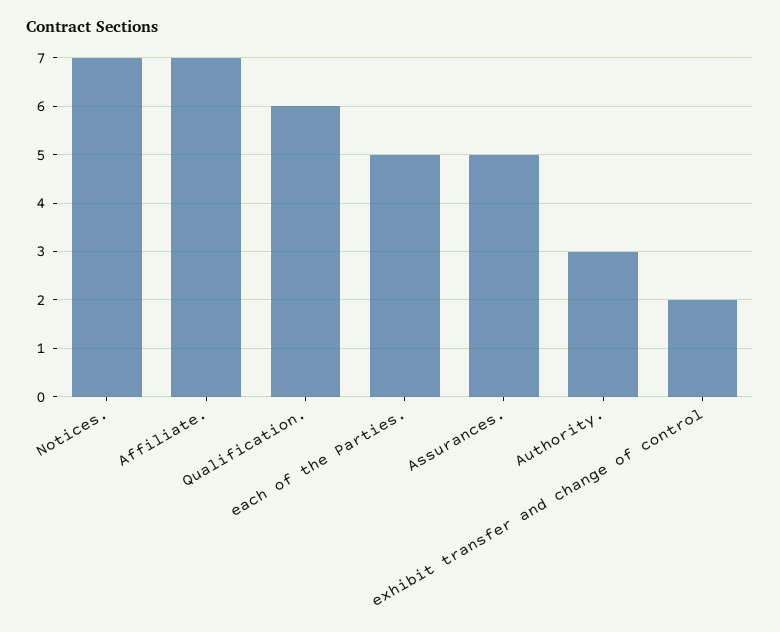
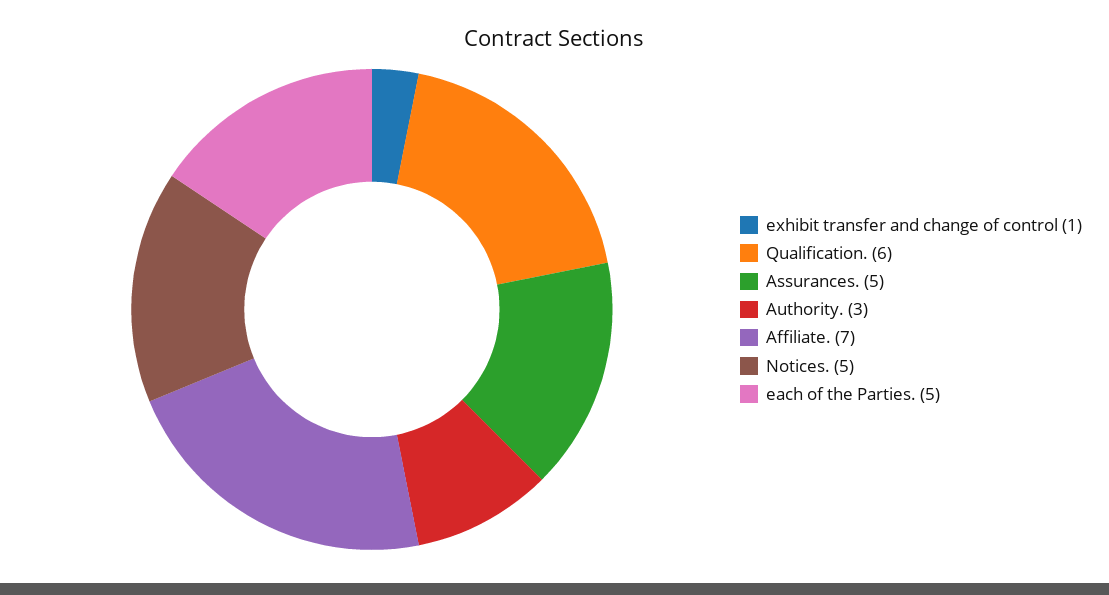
Notices.: 7 -> 5
exhibit transfer and change of control: 2 -> 1

